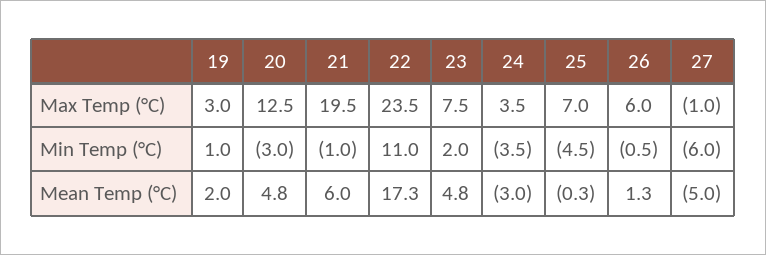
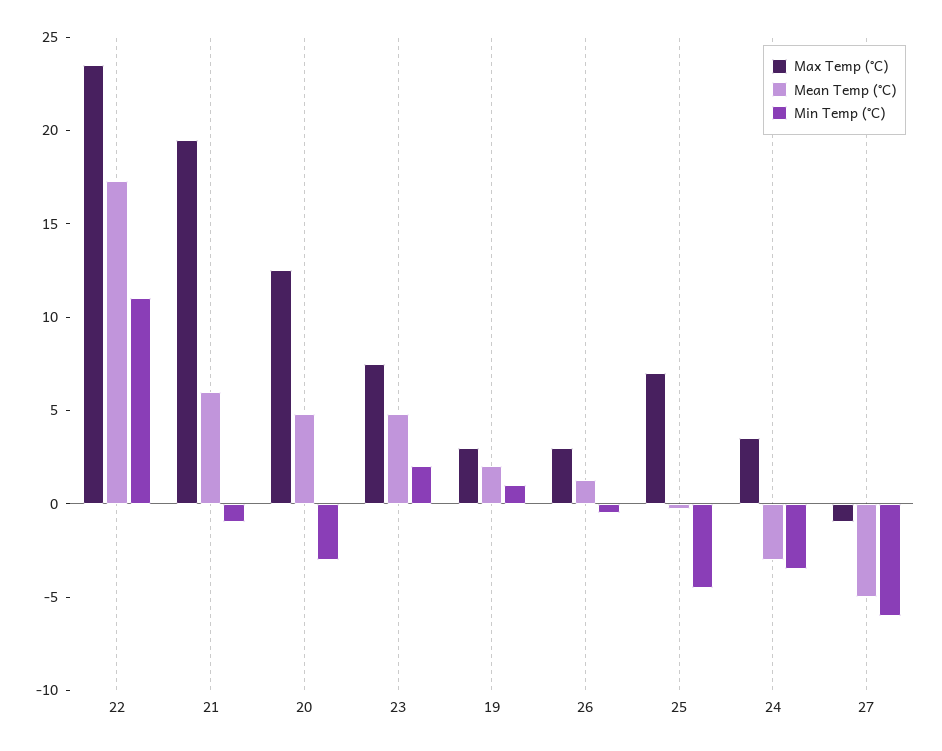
Max Temp (°C), 26: 6 -> 3

